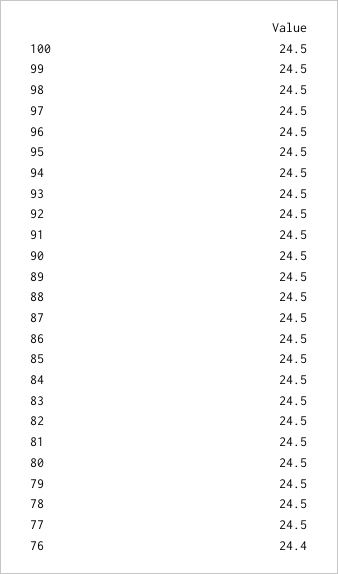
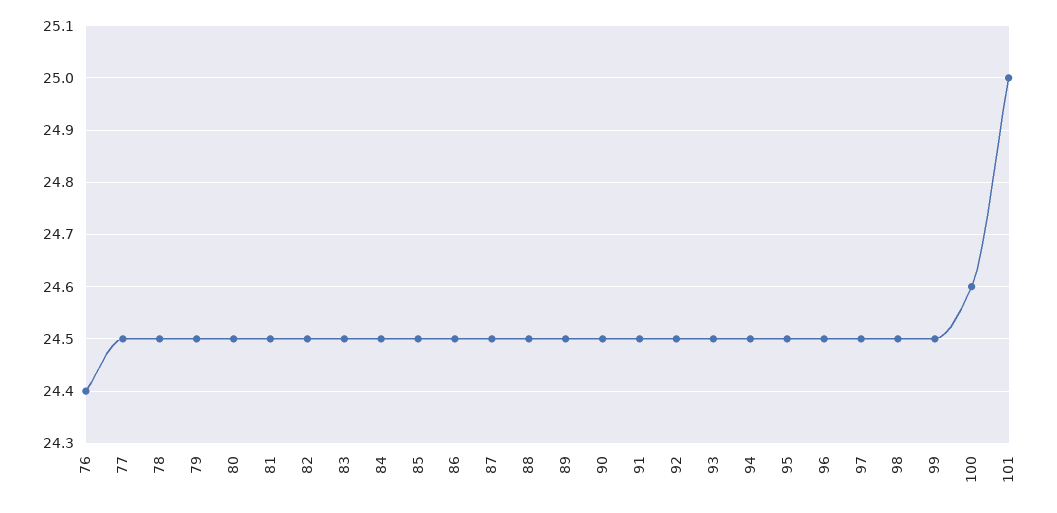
100: 24.5 -> 24.6
101: none -> 25

